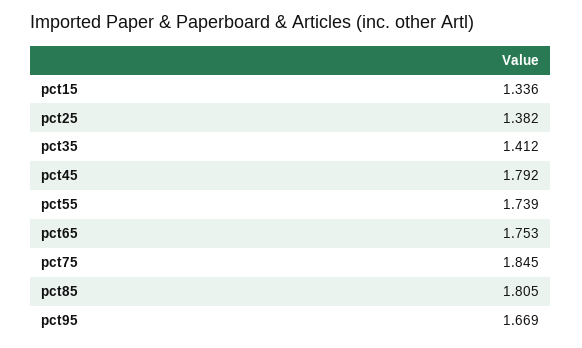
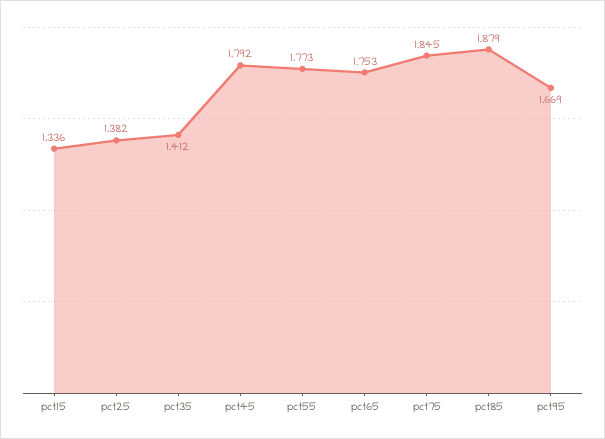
pct55: 1.739 -> 1.773
pct85: 1.805 -> 1.879

